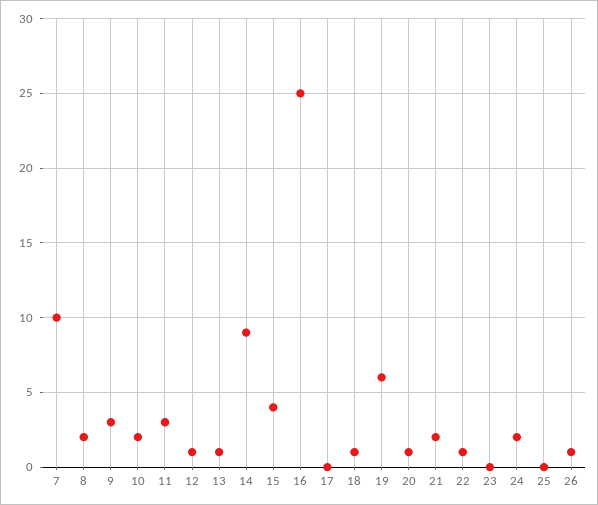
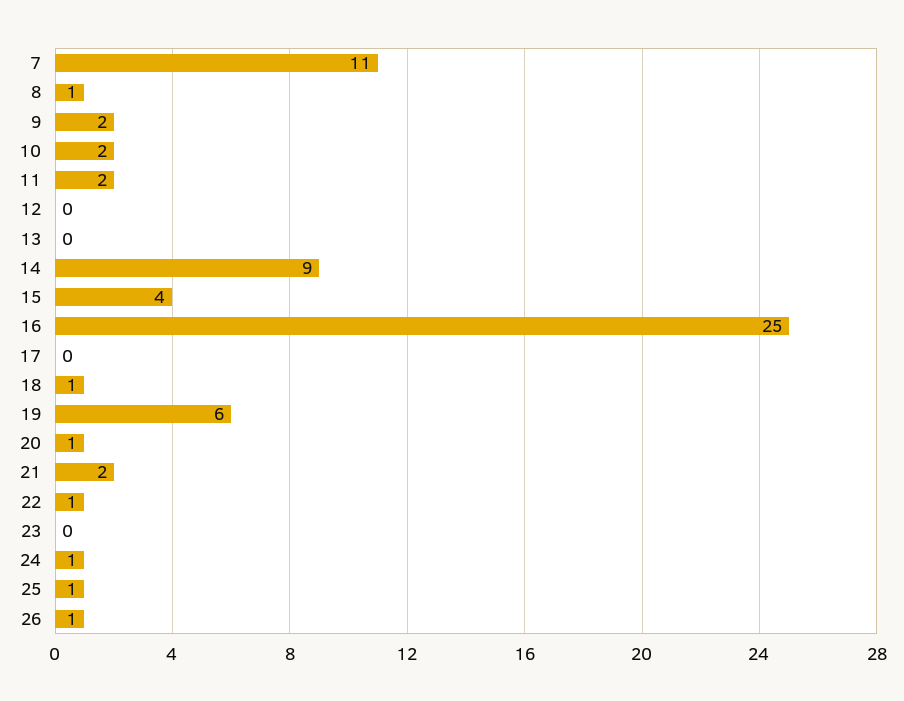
7: 10 -> 11
8: 2 -> 1
9: 3 -> 2
11: 3 -> 2
12: 1 -> 0
13: 1 -> 0
24: 2 -> 1
25: 0 -> 1

